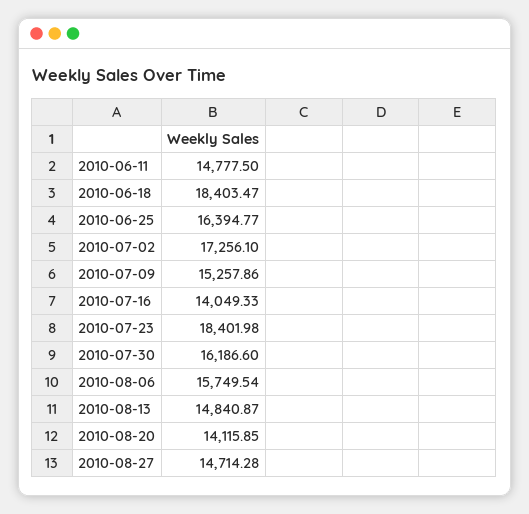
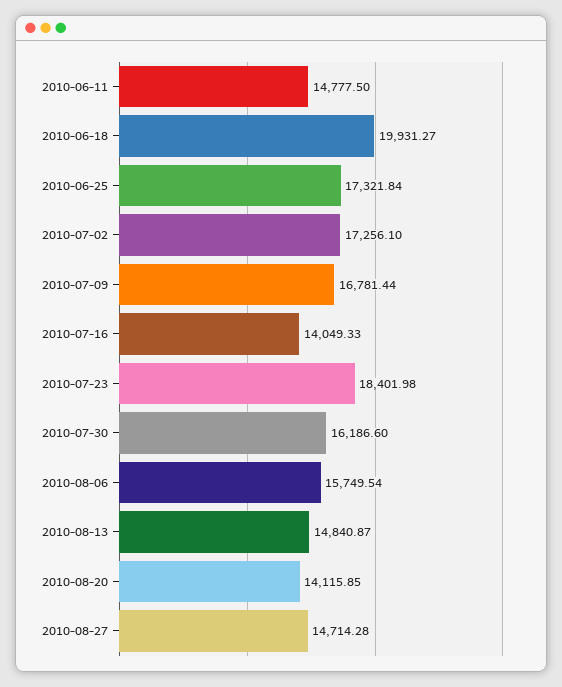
2010-06-18: 18403.47 -> 19931.27
2010-06-25: 16394.77 -> 17321.84
2010-07-09: 15257.86 -> 16781.44

